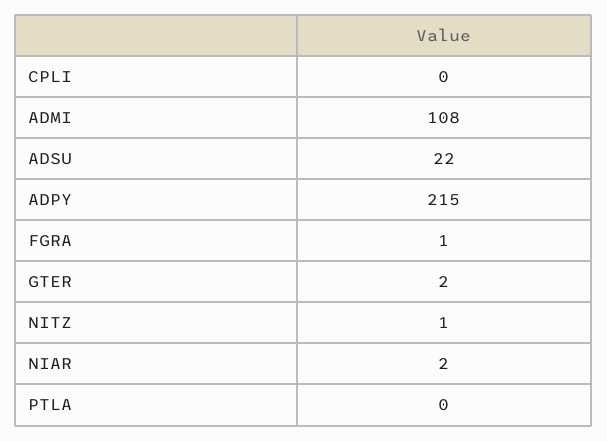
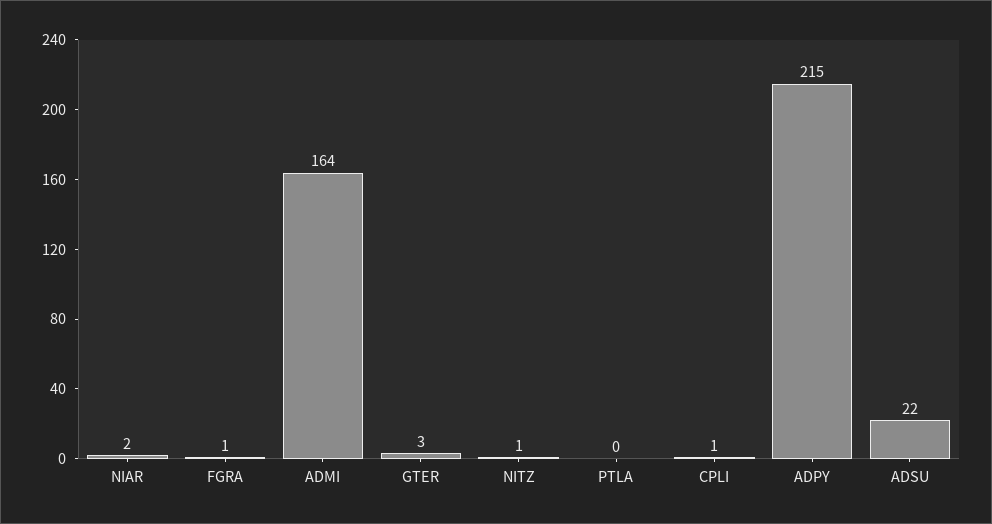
CPLI: 0 -> 1
ADMI: 108 -> 164
GTER: 2 -> 3

